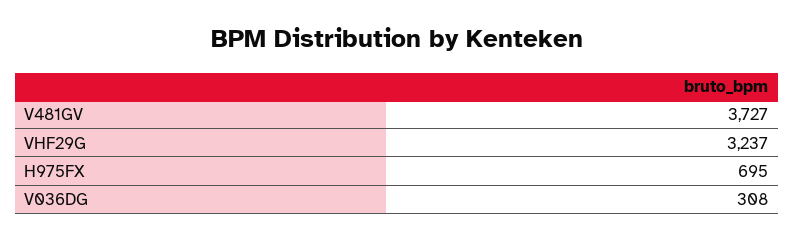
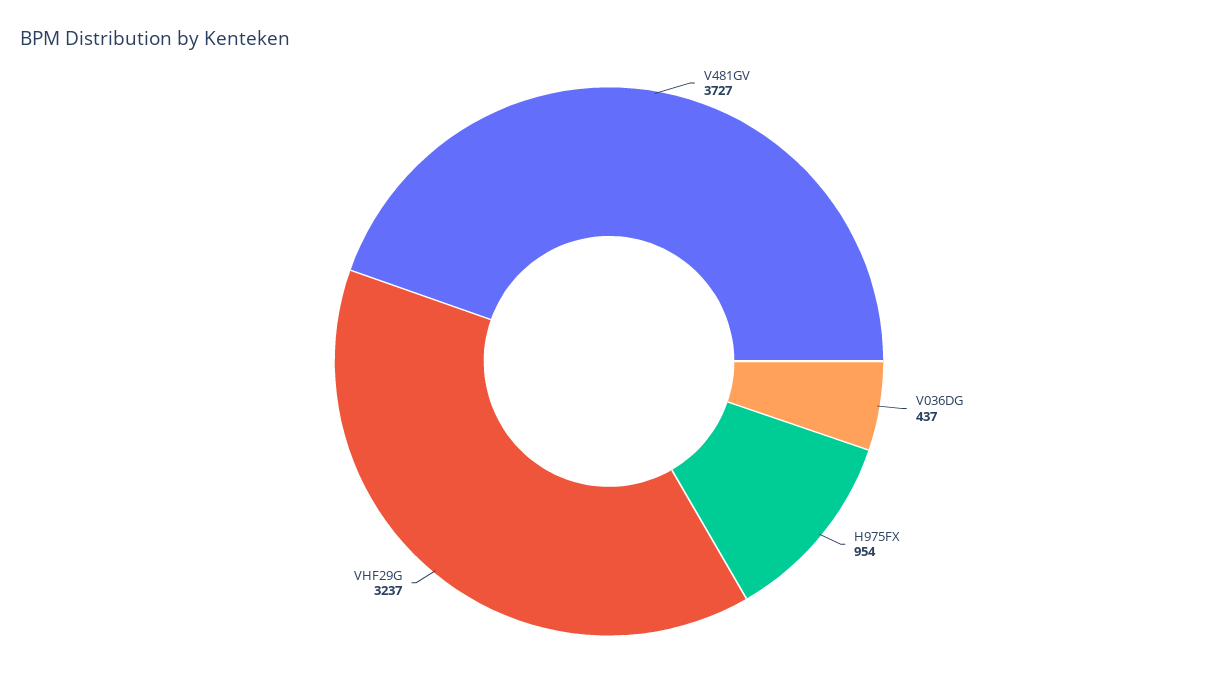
H975FX: 695 -> 954
V036DG: 308 -> 437

